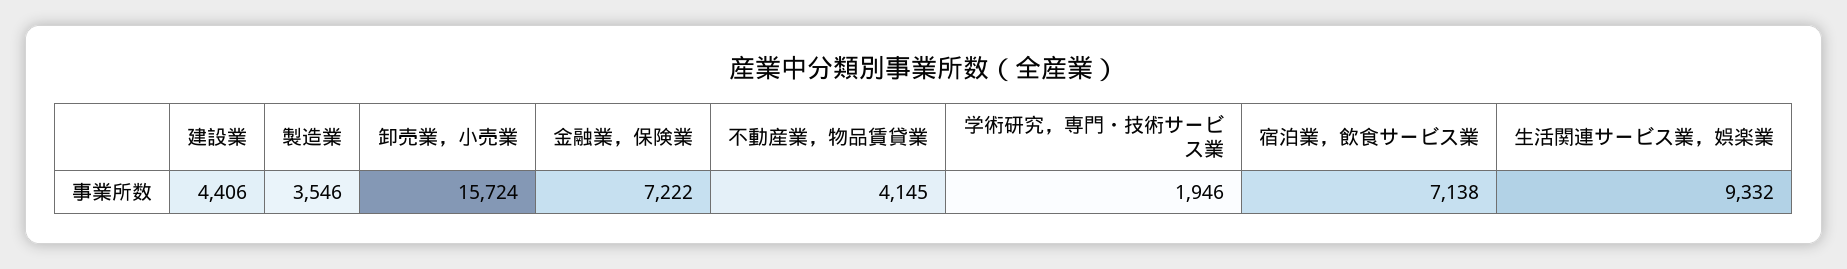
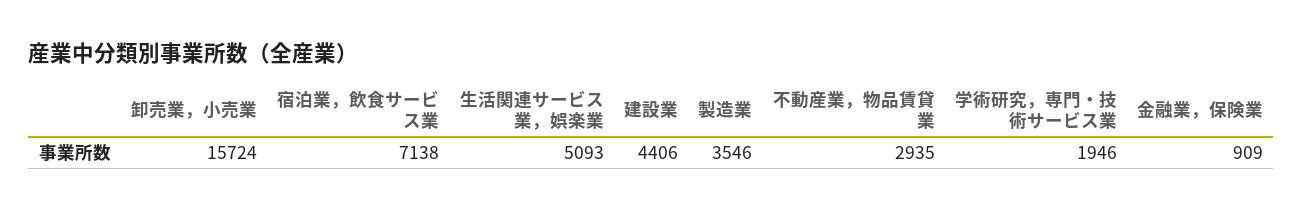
金融業，保険業: 7222 -> 909
不動産業，物品賃貸業: 4145 -> 2935
生活関連サービス業，娯楽業: 9332 -> 5093

